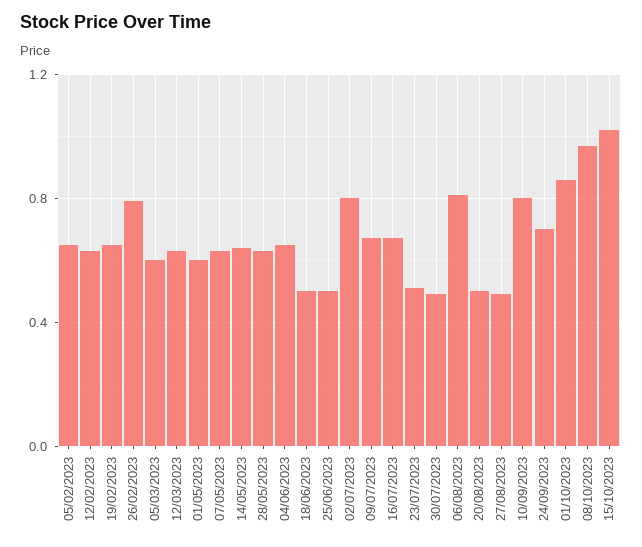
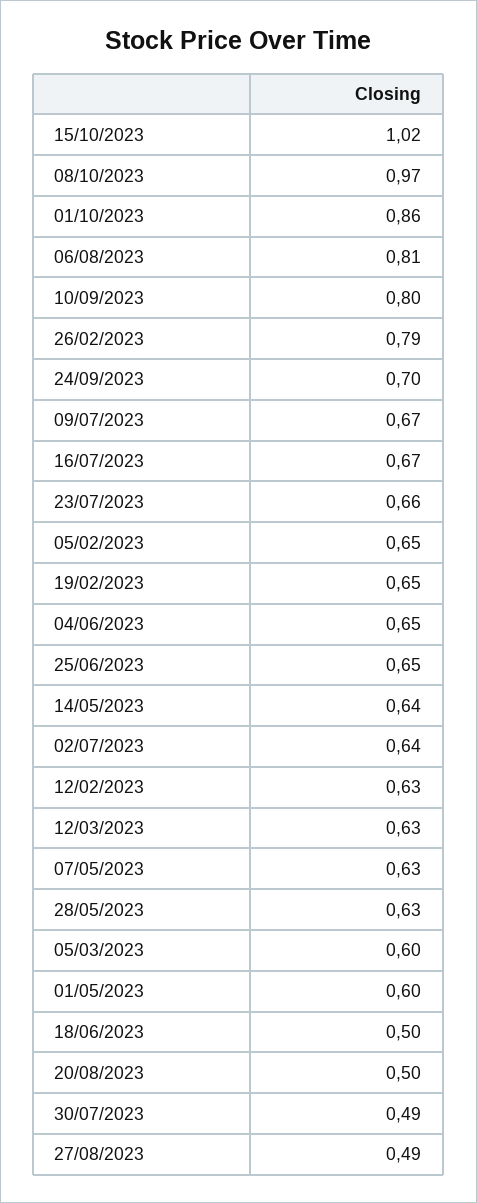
25/06/2023: 0.5 -> 0.65
02/07/2023: 0.8 -> 0.64
23/07/2023: 0.5 -> 0.66

